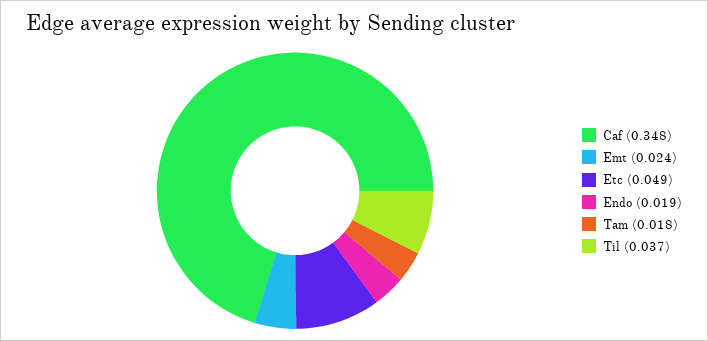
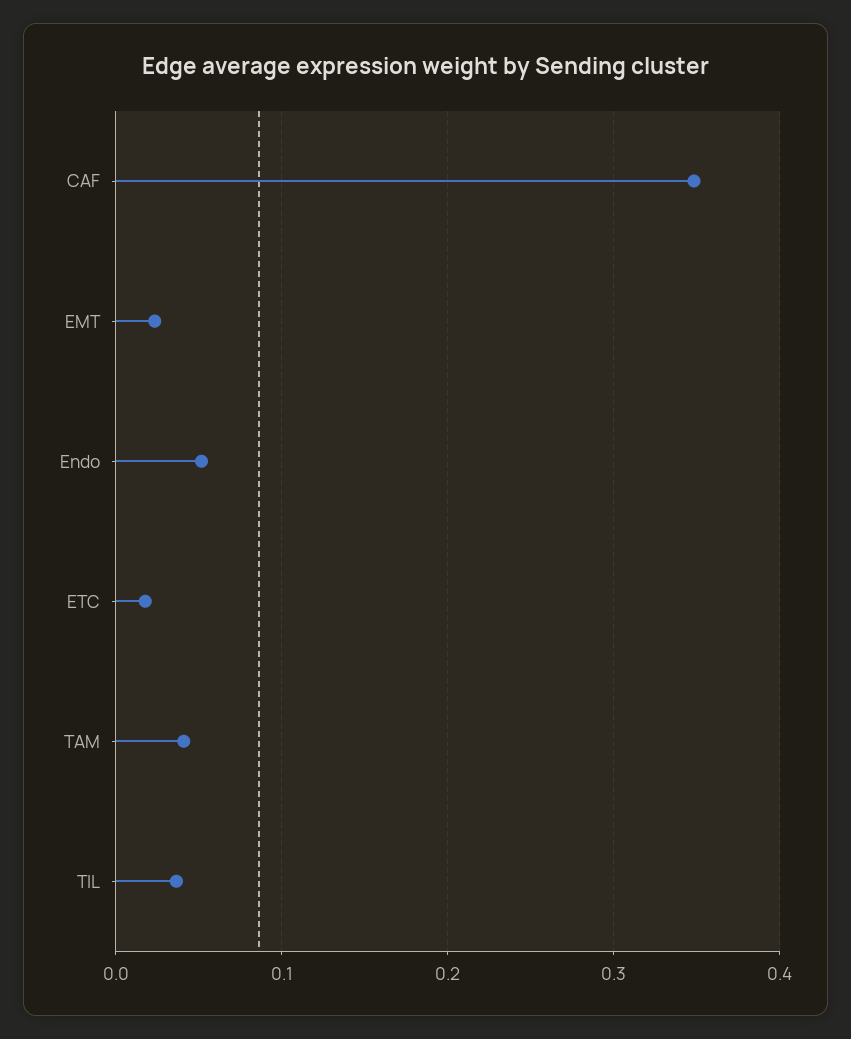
Etc: 0.049 -> 0.02
Endo: 0.019 -> 0.05
Tam: 0.018 -> 0.04

